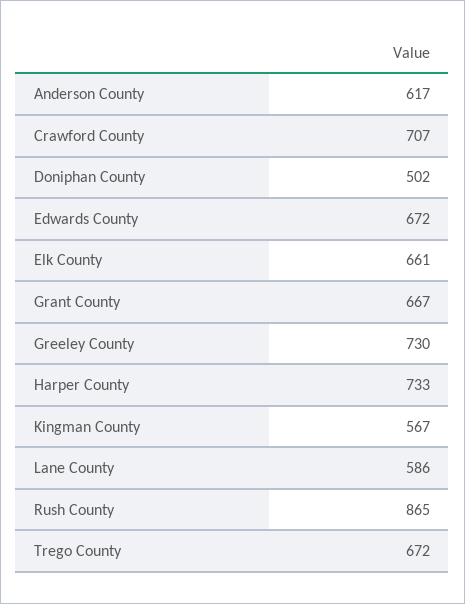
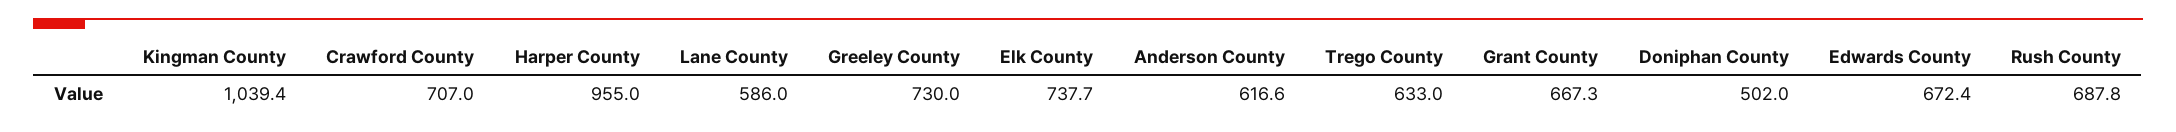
Elk County: 661 -> 737.7
Harper County: 733 -> 955
Kingman County: 567 -> 1039.4
Rush County: 865 -> 687.8
Trego County: 672 -> 633

